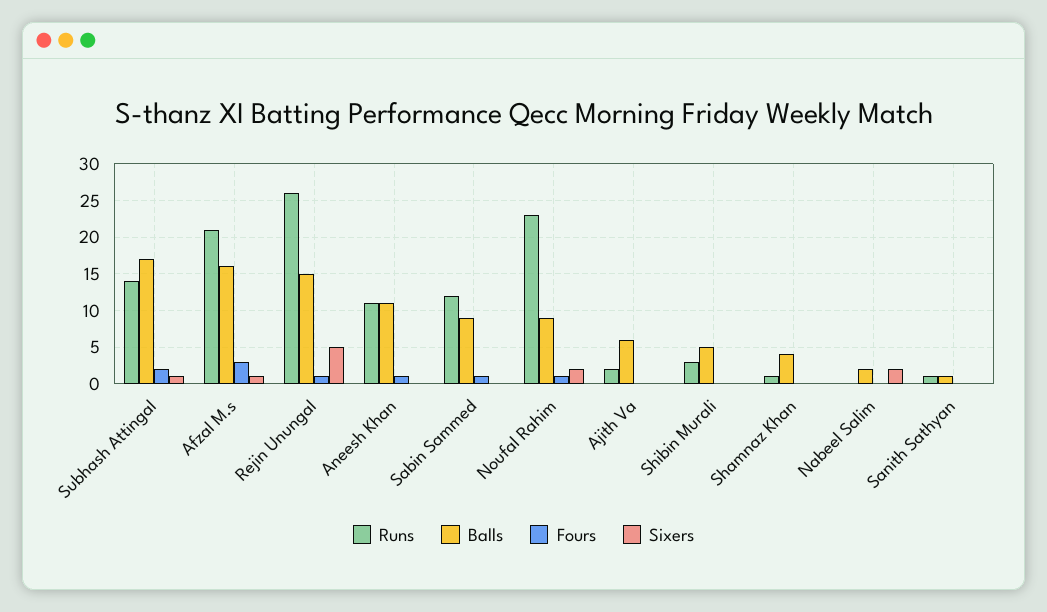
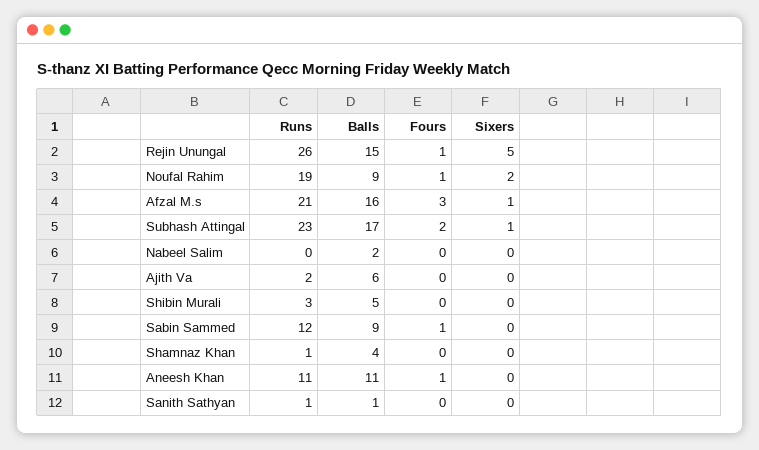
Runs, Subhash Attingal: 14 -> 23
Runs, Noufal Rahim: 23 -> 19
Sixers, Nabeel Salim: 2 -> 0

